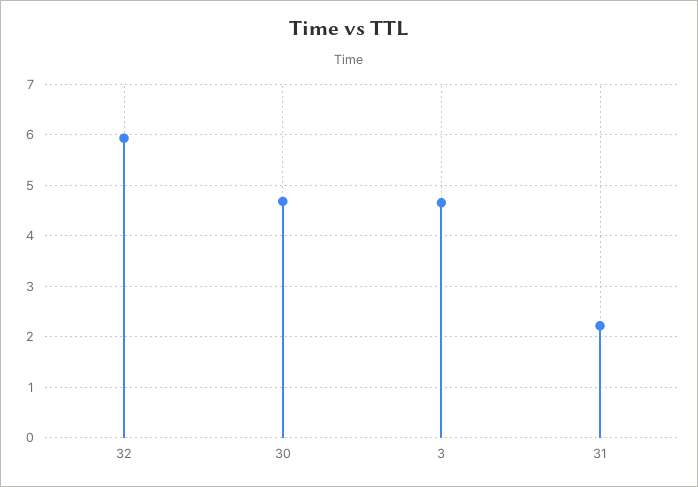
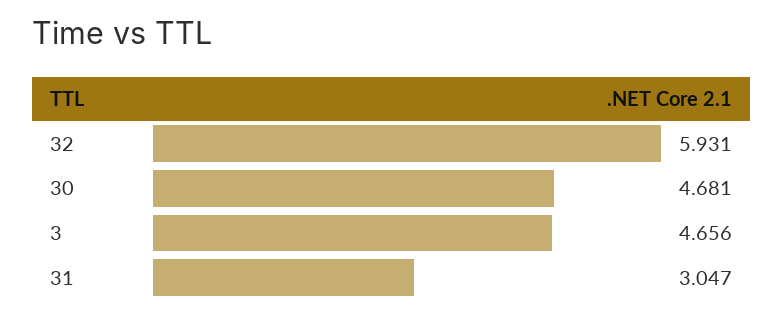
31: 2.2 -> 3.047

